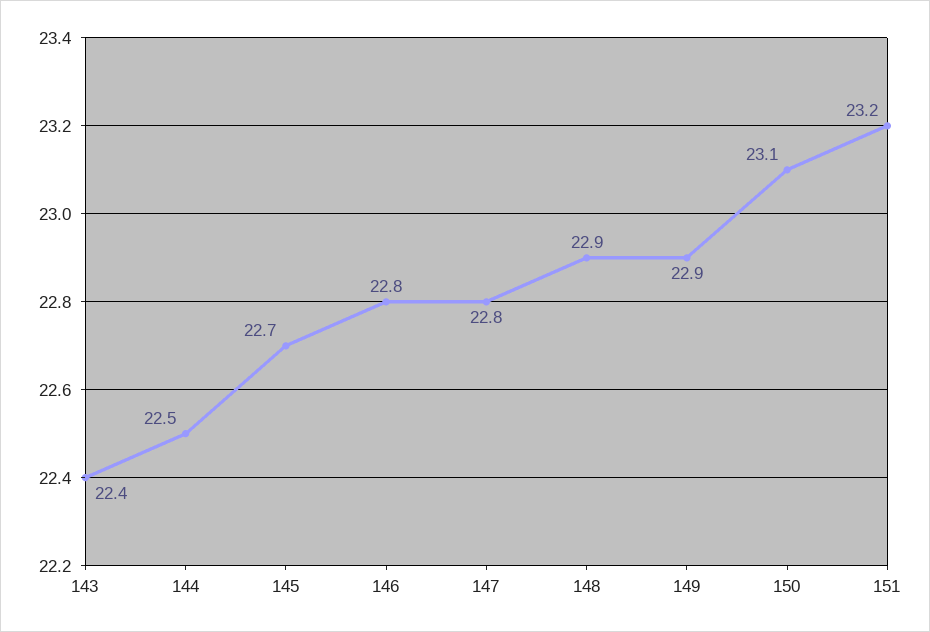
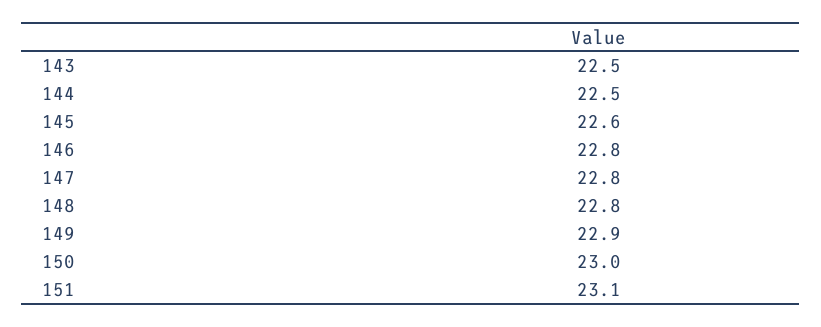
143: 22.4 -> 22.5
145: 22.7 -> 22.6
148: 22.9 -> 22.8
150: 23.1 -> 23
151: 23.2 -> 23.1

